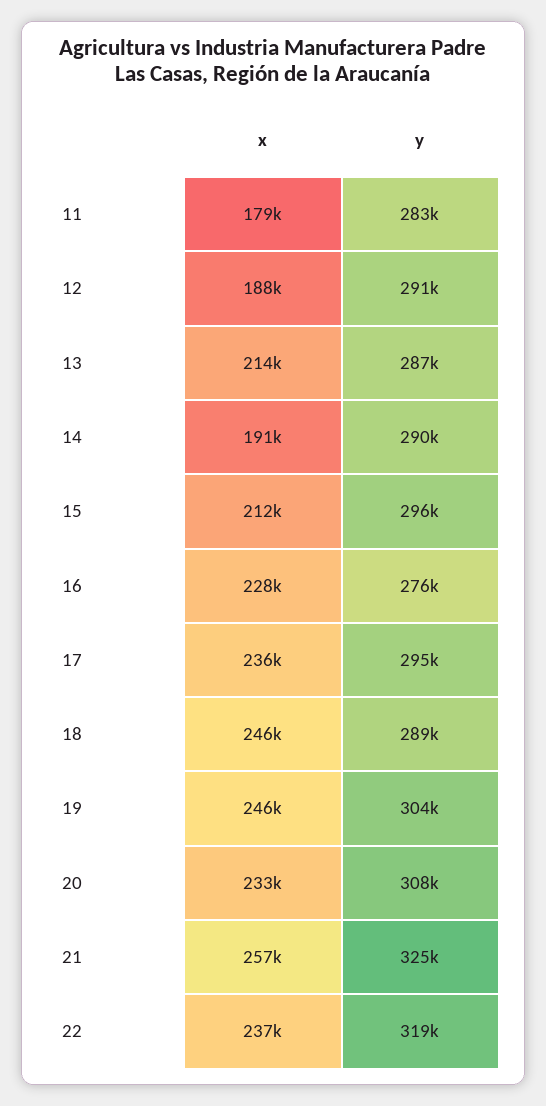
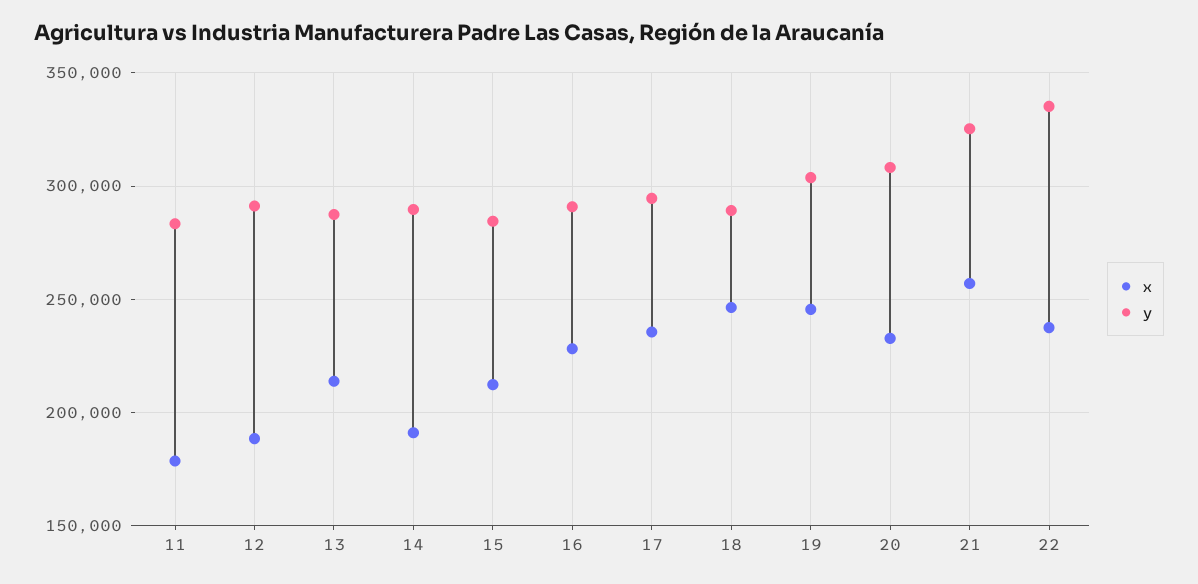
y, 15: 296000 -> 285000
y, 16: 276000 -> 290000
y, 22: 319000 -> 335000

